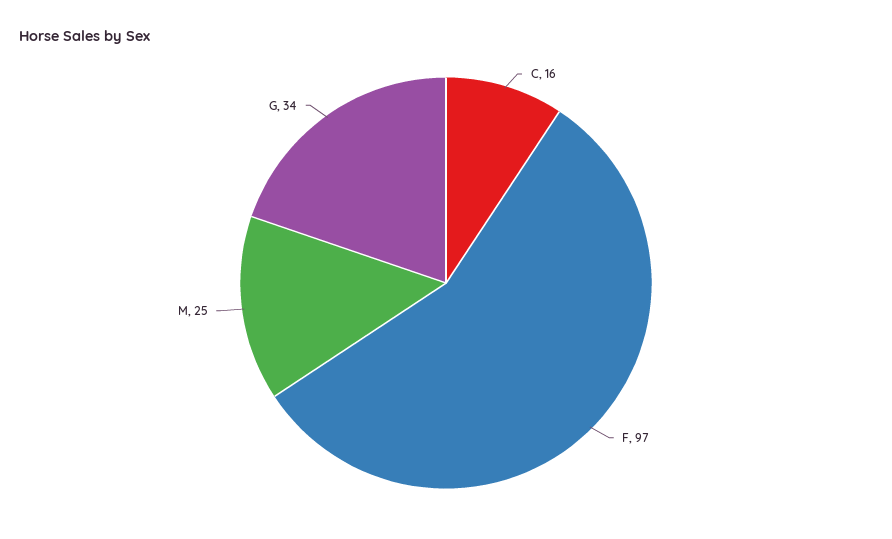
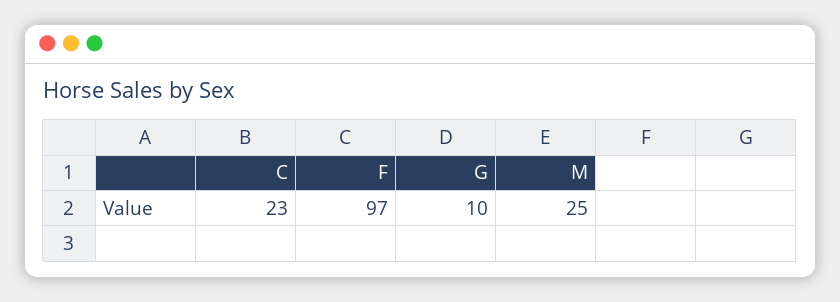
C: 16 -> 23
G: 34 -> 10

